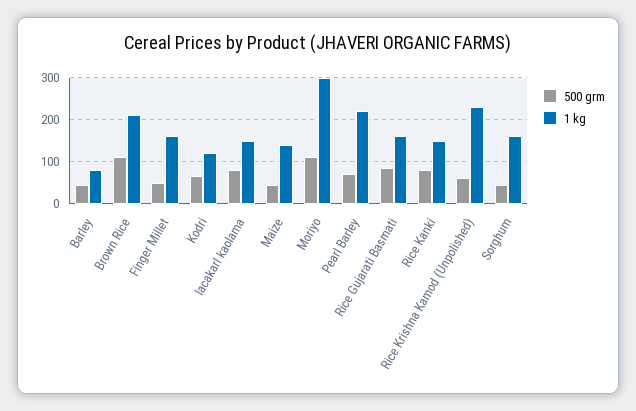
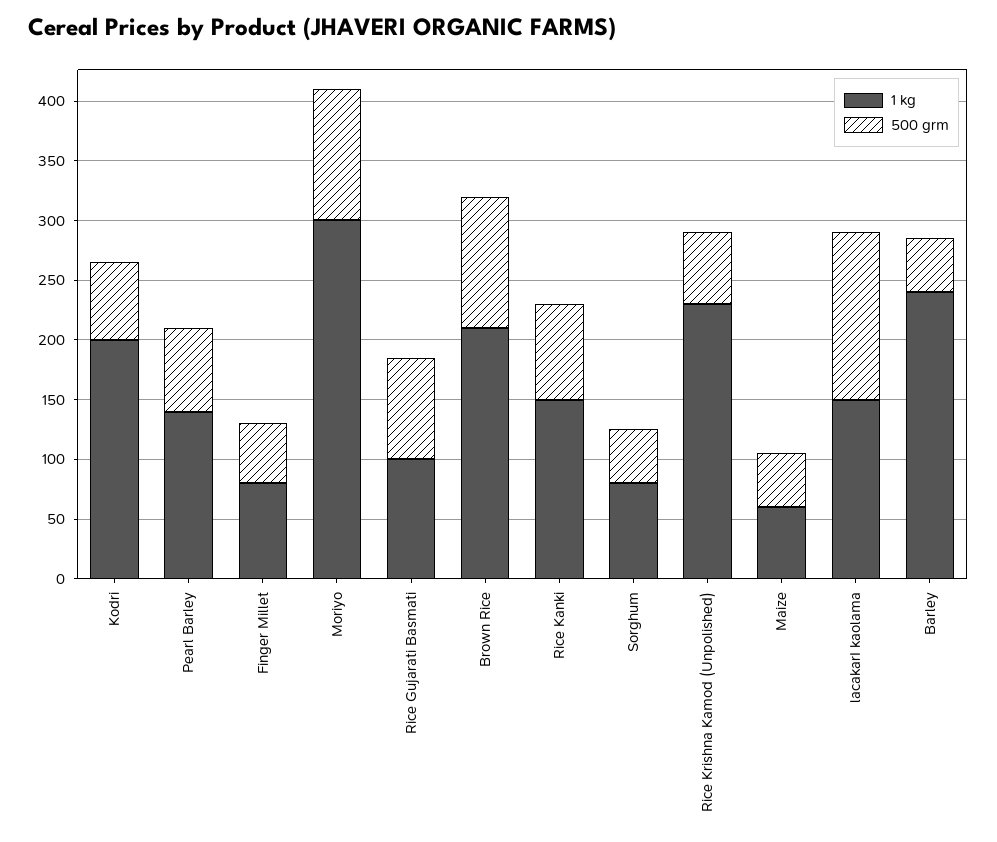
1 kg, Barley: 80 -> 240
1 kg, Finger Millet: 160 -> 80
1 kg, Kodri: 120 -> 200
500 grm, lacakarI kaolama: 80 -> 140
1 kg, Maize: 140 -> 60
1 kg, Pearl Barley: 220 -> 140
1 kg, Rice Gujarati Basmati: 160 -> 100
1 kg, Sorghum: 160 -> 80

